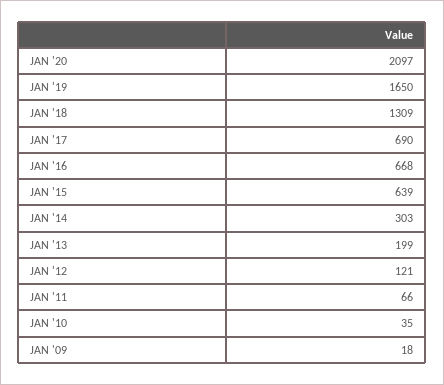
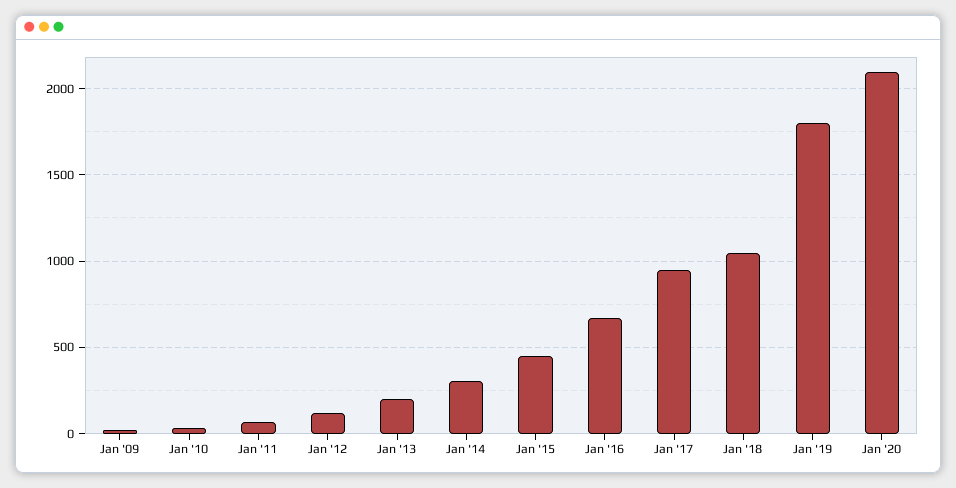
JAN '19: 1650 -> 1800
JAN '18: 1309 -> 1050
JAN '17: 690 -> 950
JAN '15: 639 -> 450

